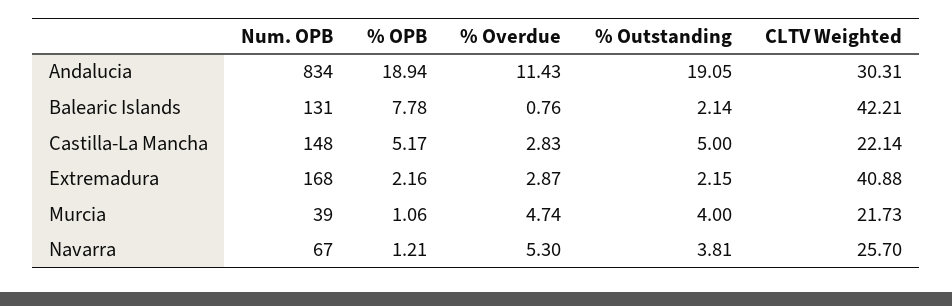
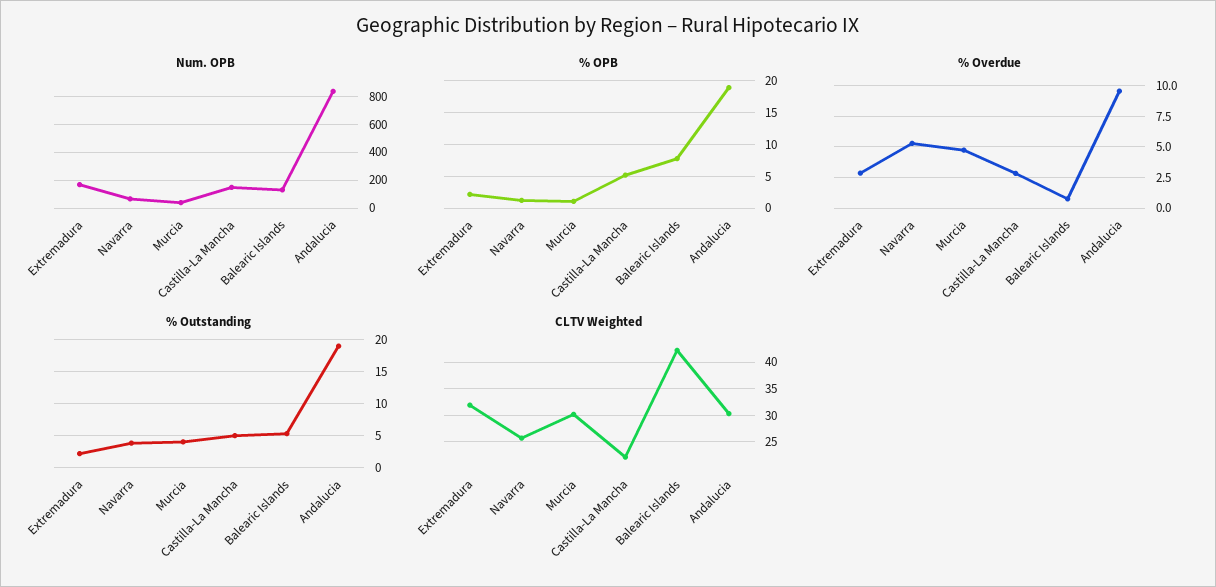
% Overdue, Andalucia: 11.43 -> 9.5
% Outstanding, Balearic Islands: 2.14 -> 5
CLTV Weighted, Extremadura: 40.88 -> 32.5
CLTV Weighted, Murcia: 21.73 -> 30

